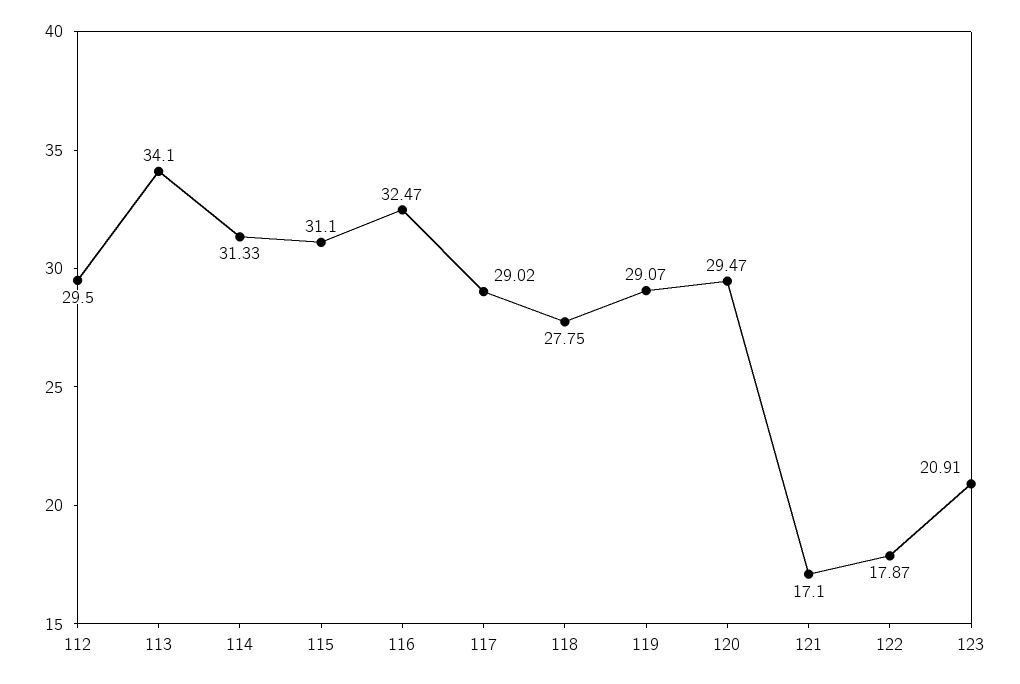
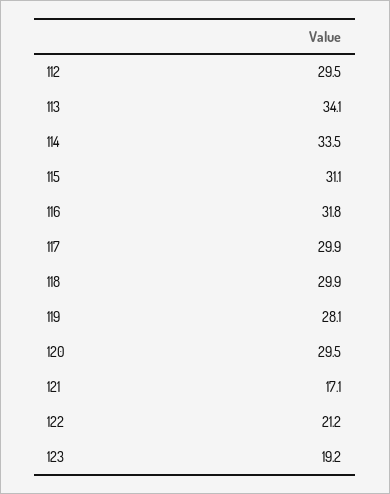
114: 31.33 -> 33.5
116: 32.47 -> 31.8
117: 29.02 -> 29.9
118: 27.75 -> 29.9
119: 29.07 -> 28.1
122: 17.87 -> 21.2
123: 20.91 -> 19.2

